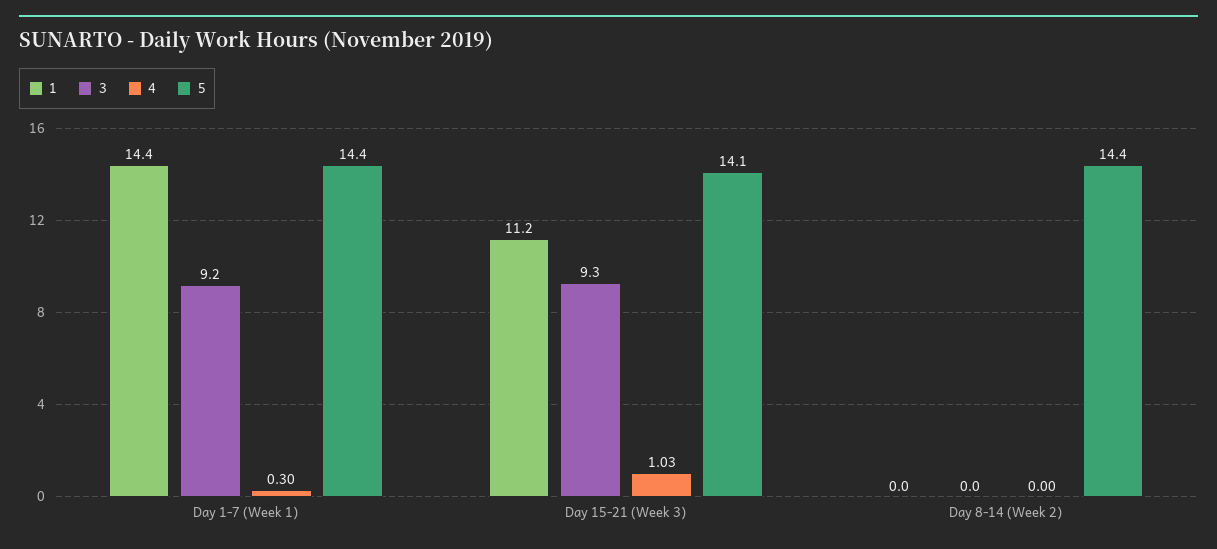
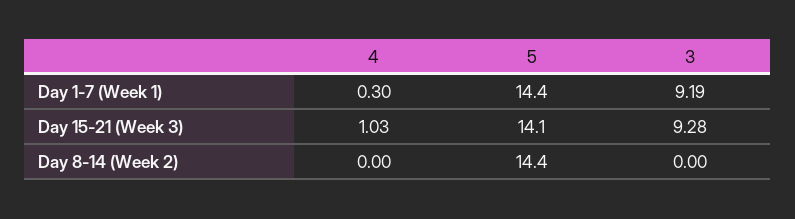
1, Day 1-7 (Week 1): 14.4 -> none
1, Day 15-21 (Week 3): 11.2 -> none
1, Day 8-14 (Week 2): 0 -> none

